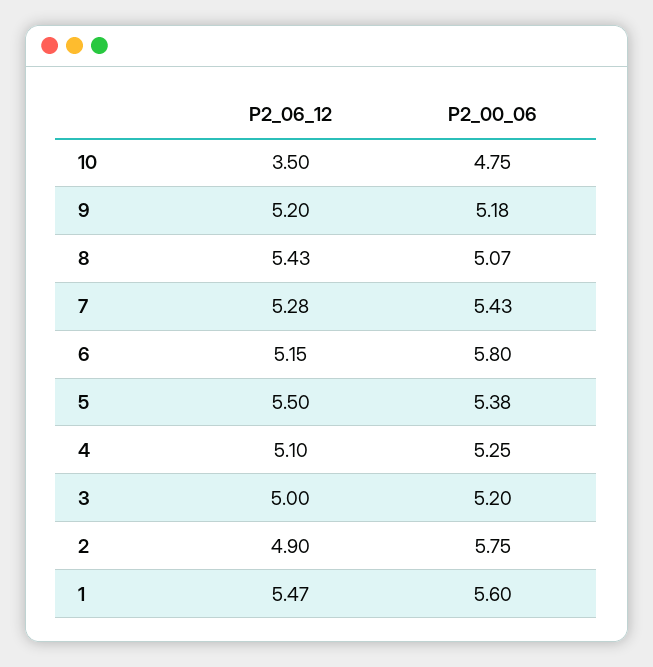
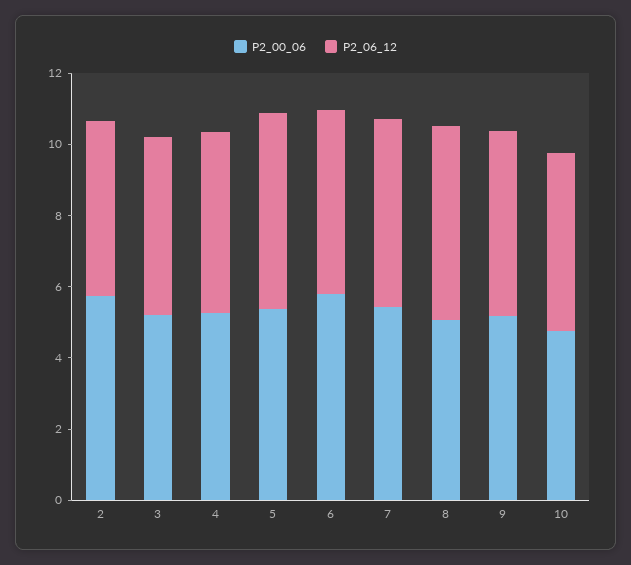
P2_06_12, 10: 3.5 -> 5
P2_06_12, 1: 5.47 -> none
P2_00_06, 1: 5.6 -> none

